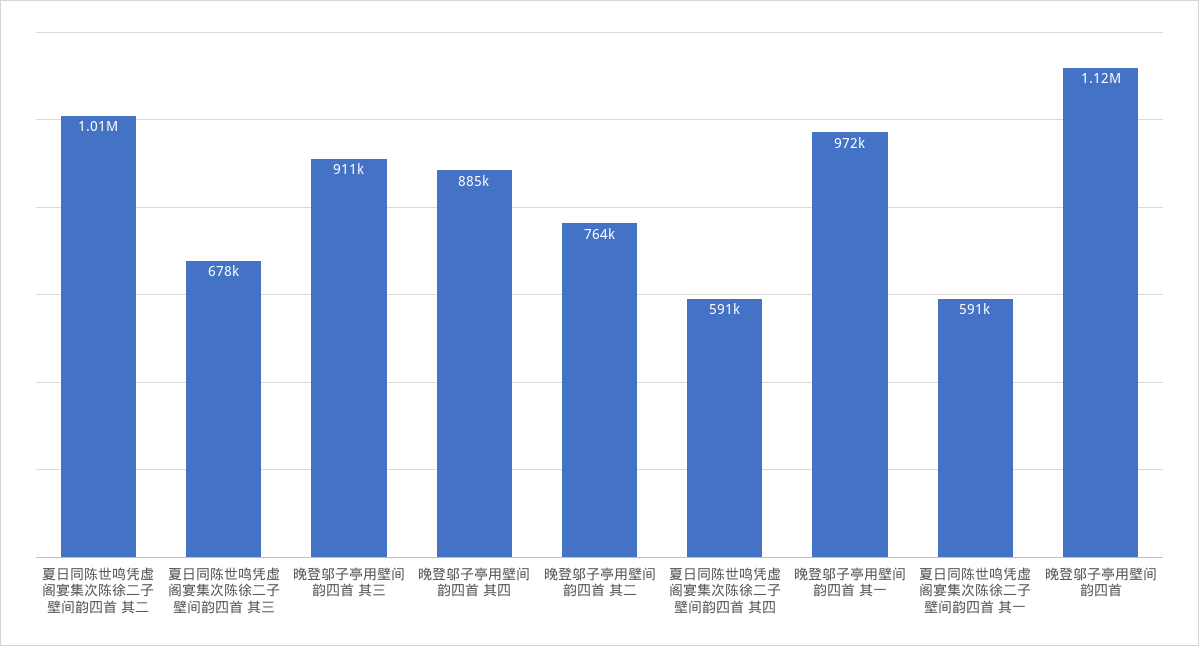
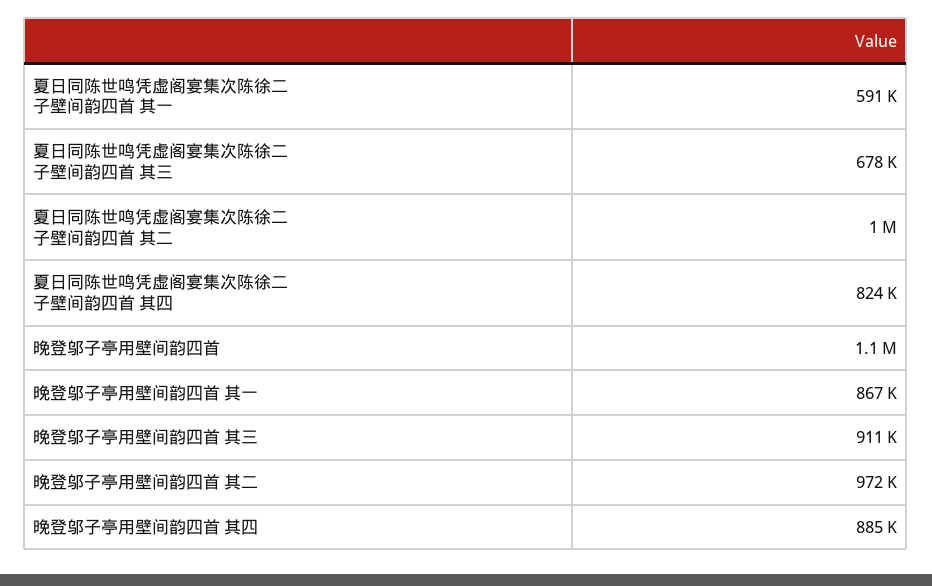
晚登邬子亭用壁间韵四首 其二: 764000 -> 972000
夏日同陈世鸣凭虚阁宴集次陈徐二子壁间韵四首 其四: 591000 -> 824000
晚登邬子亭用壁间韵四首 其一: 972000 -> 867000

